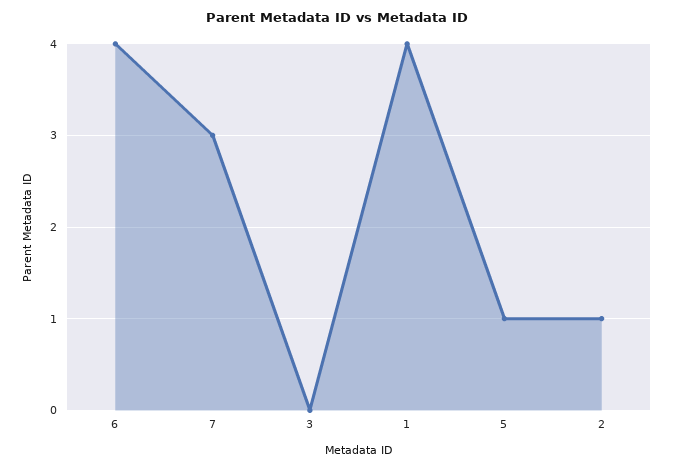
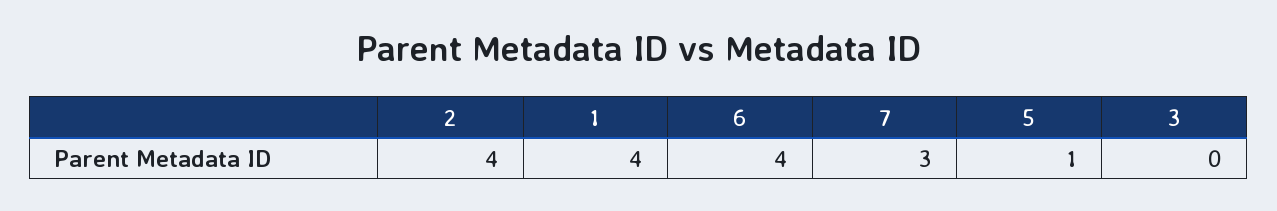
2: 1 -> 4

